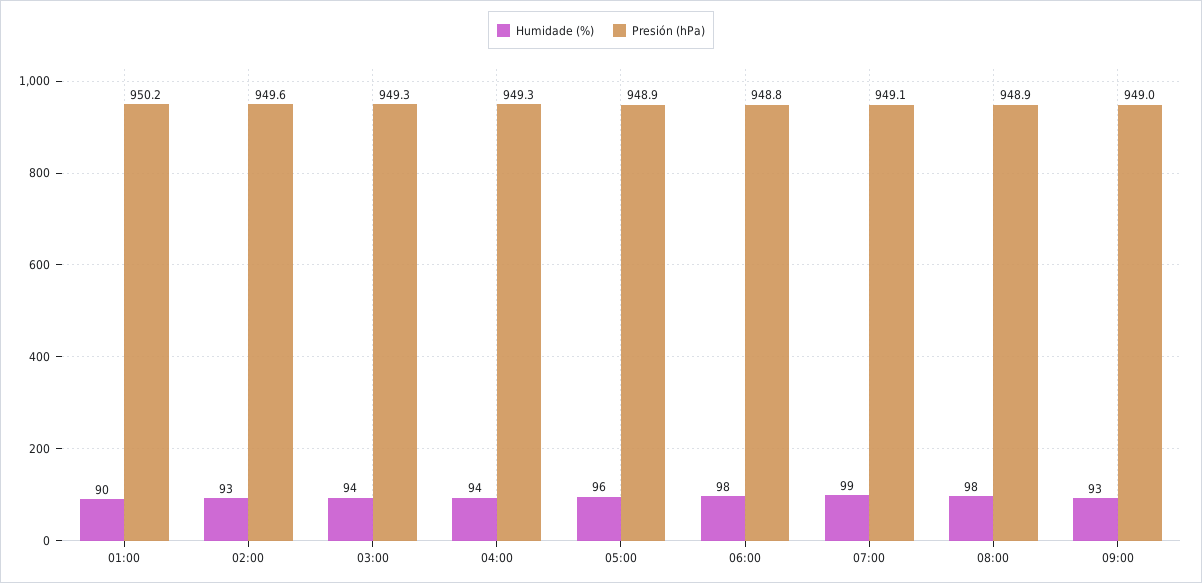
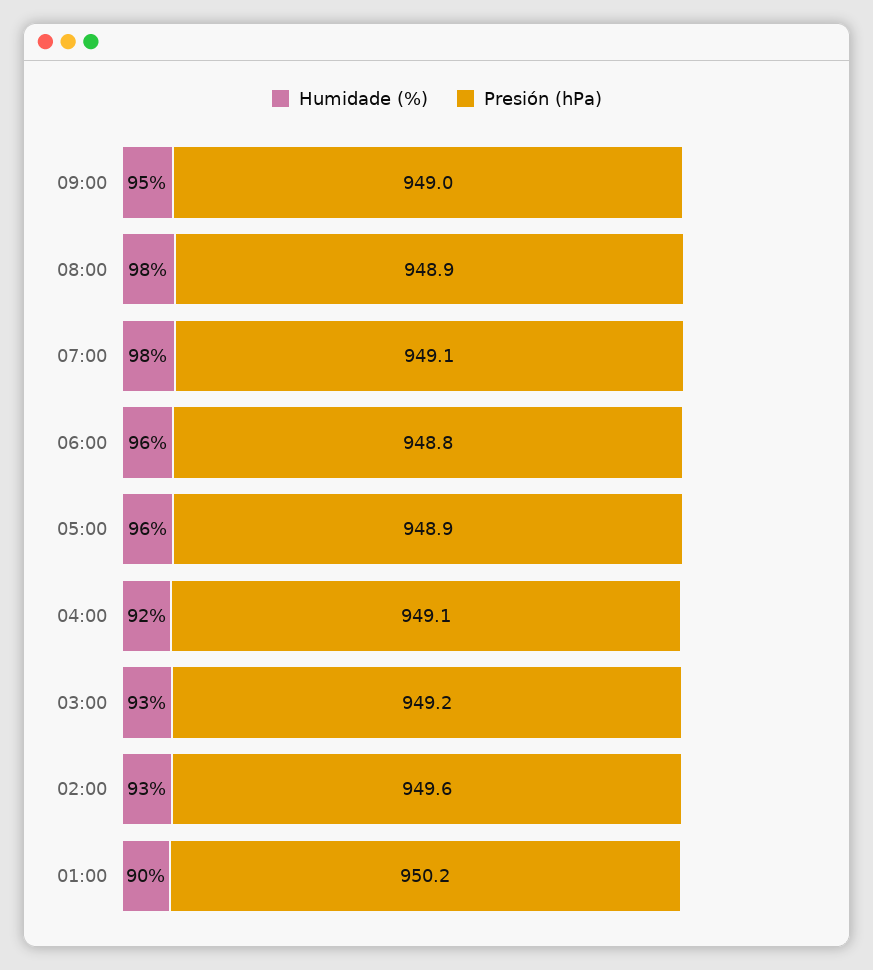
Humidade (%), 03:00: 94 -> 93
Presión (hPa), 03:00: 949.3 -> 949.2
Humidade (%), 04:00: 94 -> 92
Presión (hPa), 04:00: 949.3 -> 949.1
Humidade (%), 06:00: 98 -> 96
Humidade (%), 07:00: 99 -> 98
Humidade (%), 09:00: 93 -> 95

